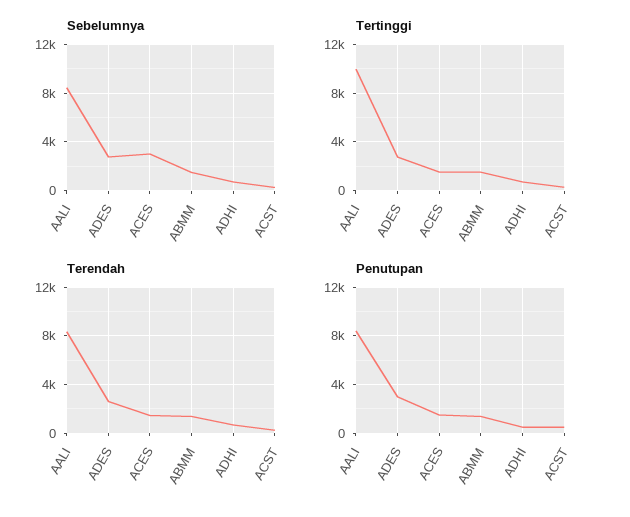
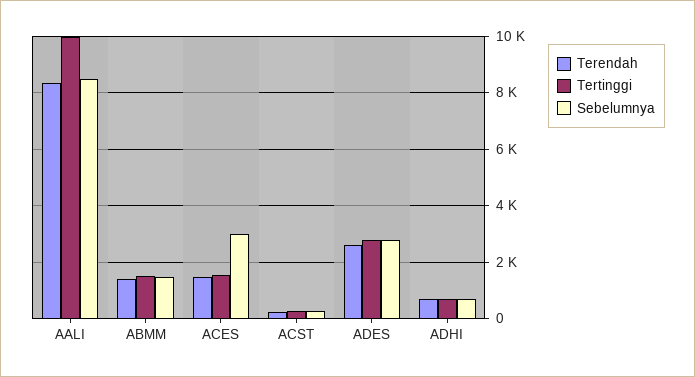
Penutupan, AALI: 8500 -> none
Penutupan, ADES: 3000 -> none
Penutupan, ACES: 1500 -> none
Penutupan, ABMM: 1500 -> none
Penutupan, ADHI: 500 -> none
Penutupan, ACST: 500 -> none

